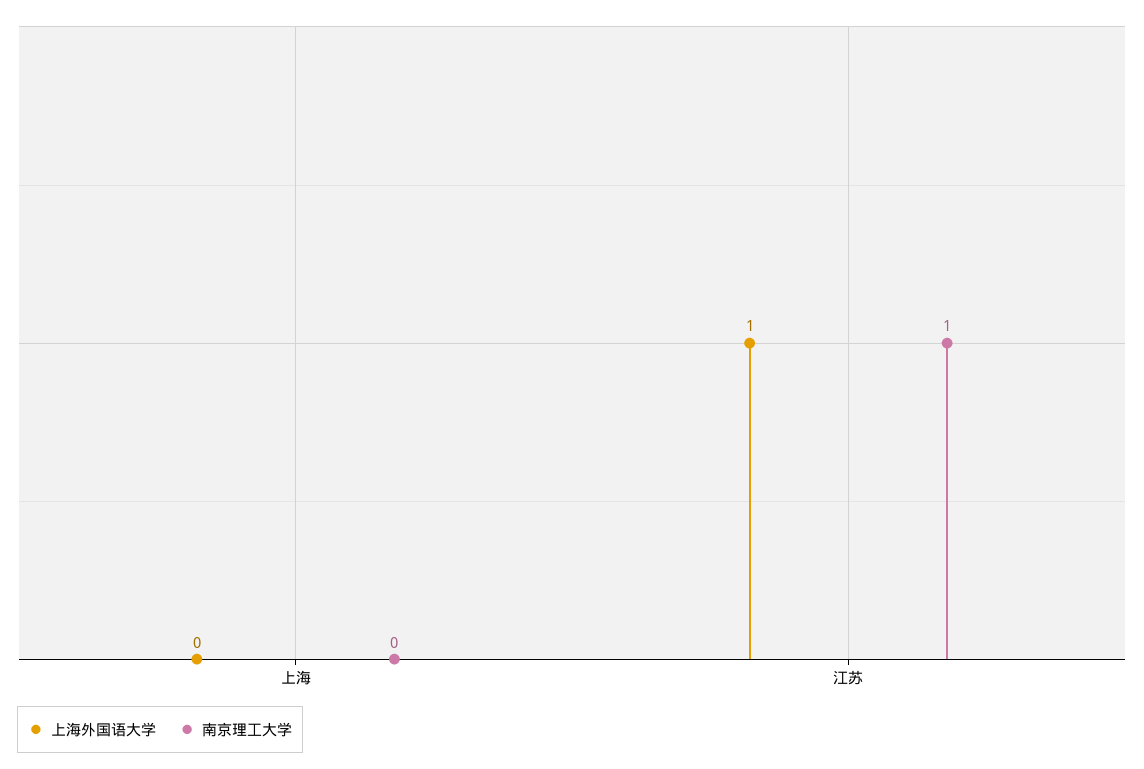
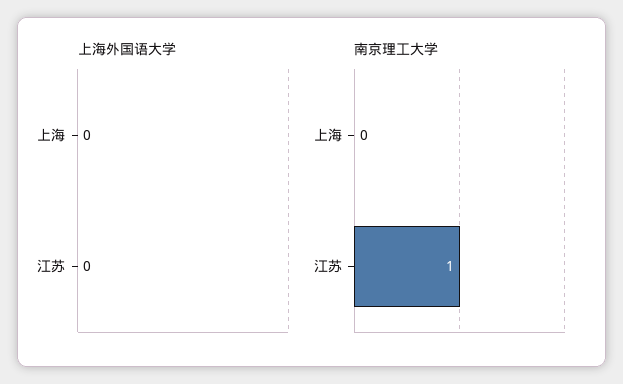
上海外国语大学, 江苏: 1 -> 0

